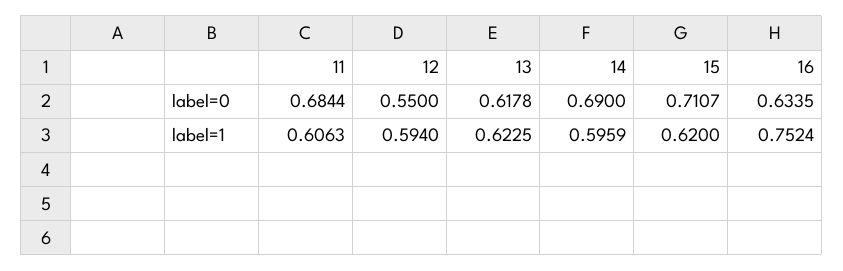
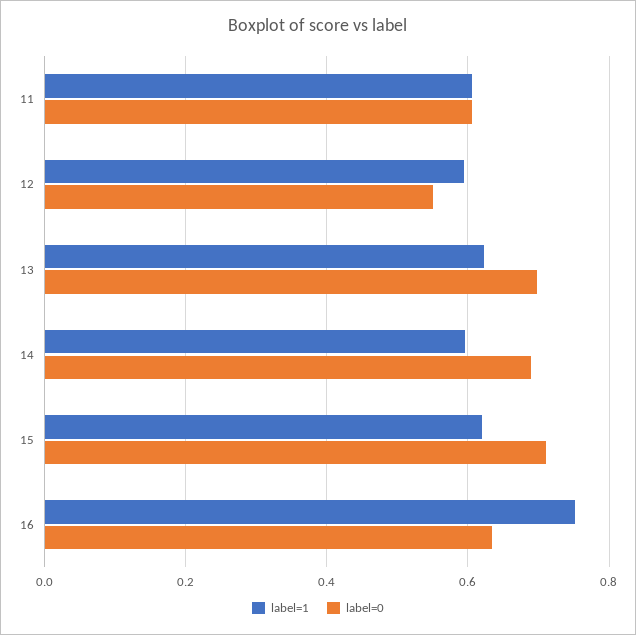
label=0, 11: 0.6844 -> 0.6
label=0, 13: 0.6178 -> 0.7

